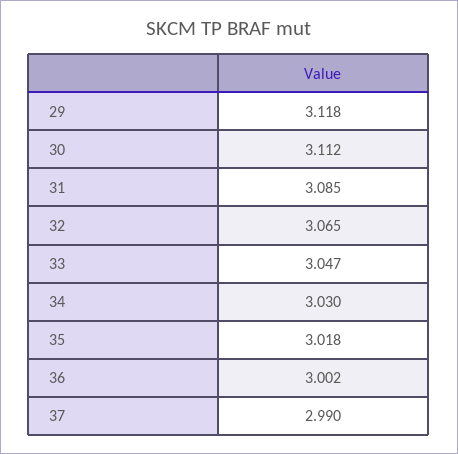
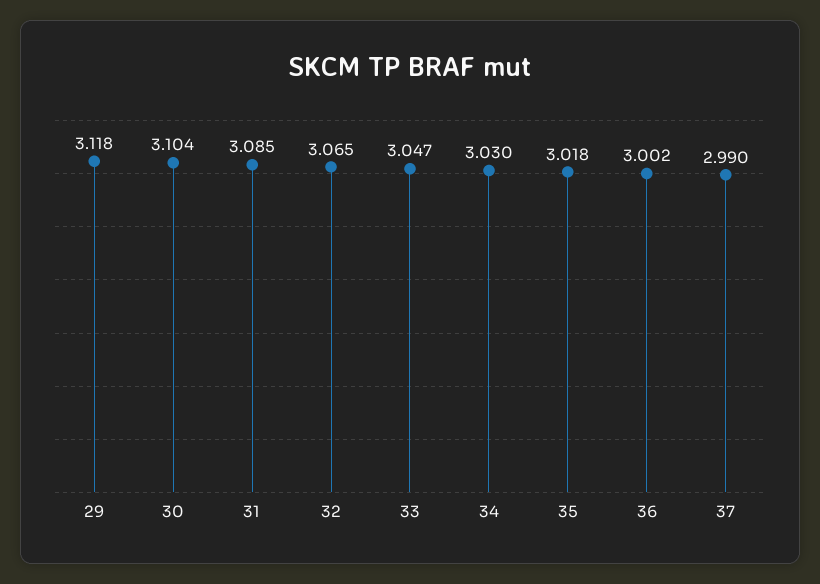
30: 3.112 -> 3.104

